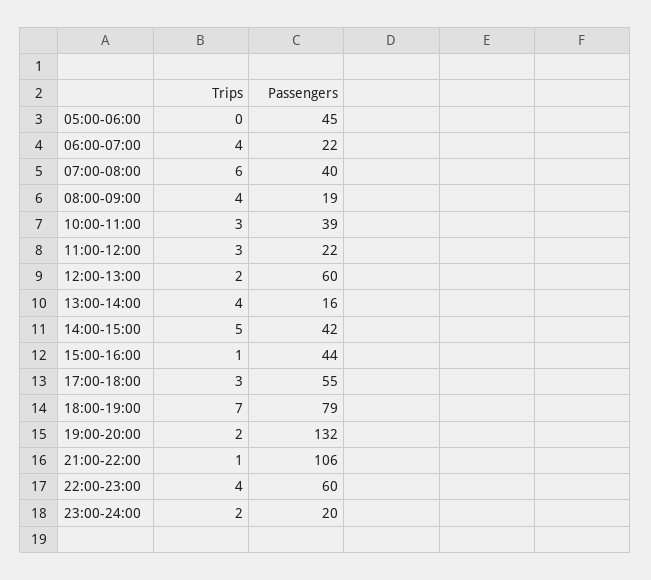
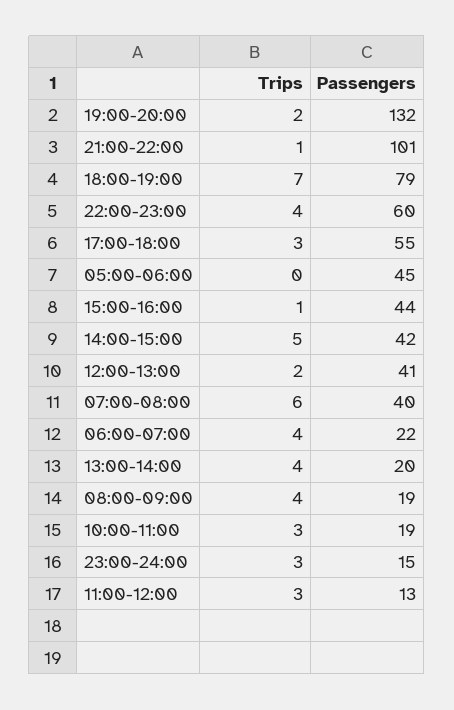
Passengers, 10:00-11:00: 39 -> 19
Passengers, 11:00-12:00: 22 -> 13
Passengers, 12:00-13:00: 60 -> 41
Passengers, 13:00-14:00: 16 -> 20
Passengers, 21:00-22:00: 106 -> 101
Trips, 23:00-24:00: 2 -> 3
Passengers, 23:00-24:00: 20 -> 15

